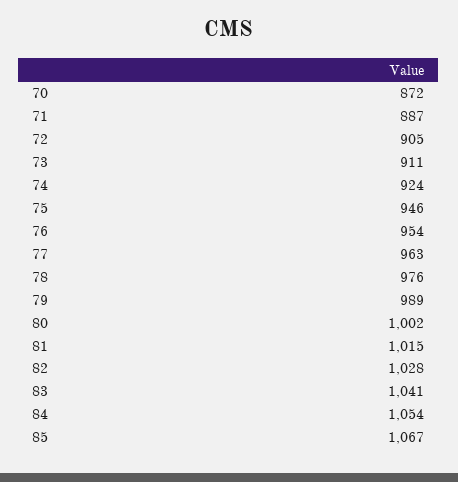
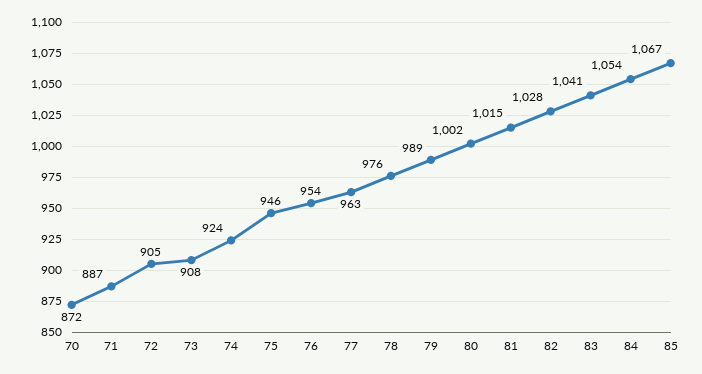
73: 911 -> 908

